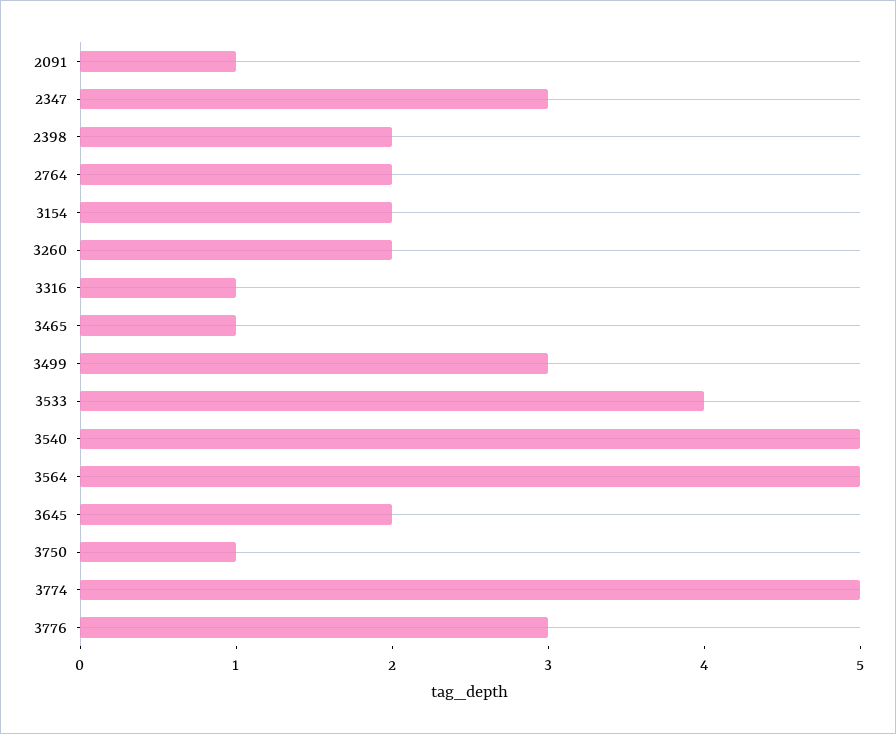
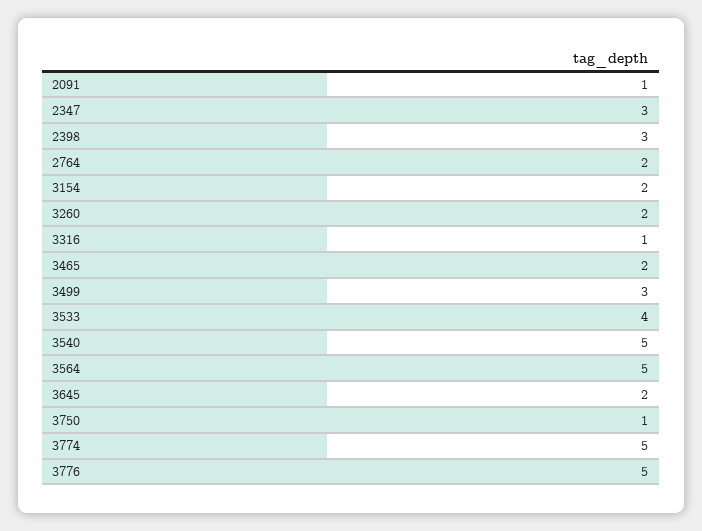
2398: 2 -> 3
3465: 1 -> 2
3776: 3 -> 5

